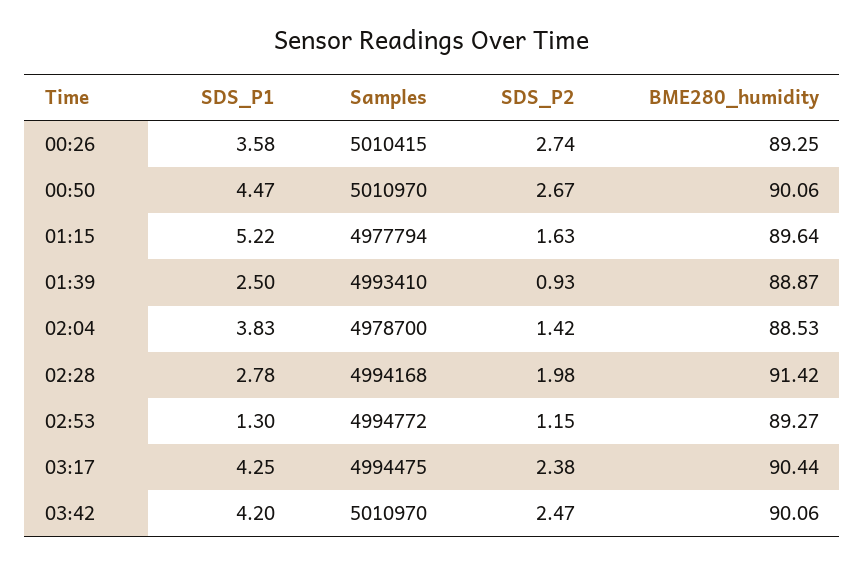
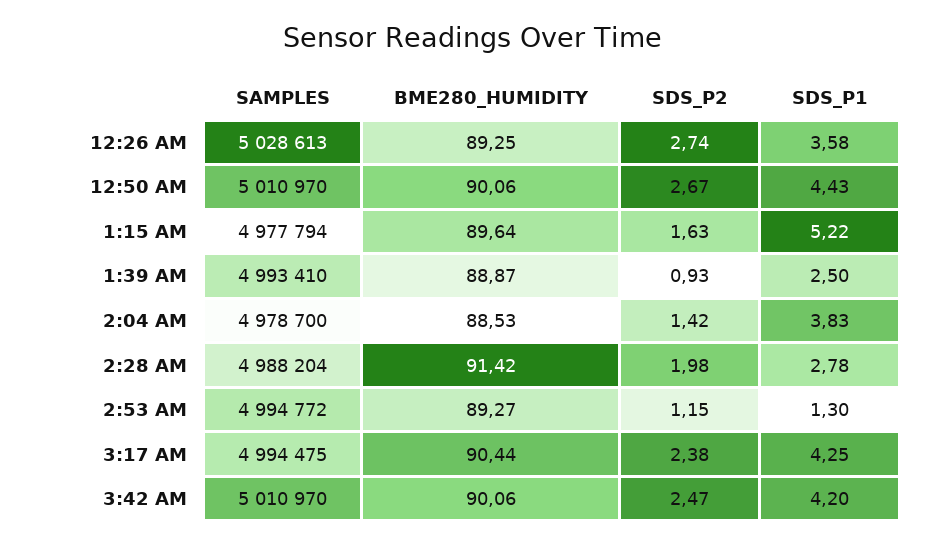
Samples, 00:26: 5010415 -> 5028613
SDS_P1, 00:50: 4.47 -> 4.43
Samples, 02:28: 4994168 -> 4988204

